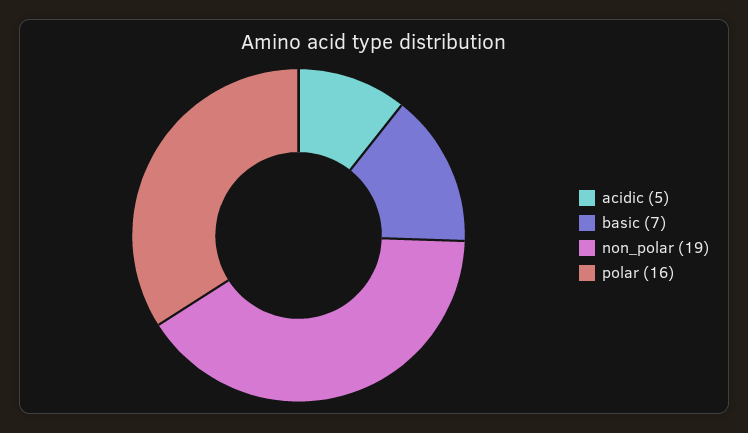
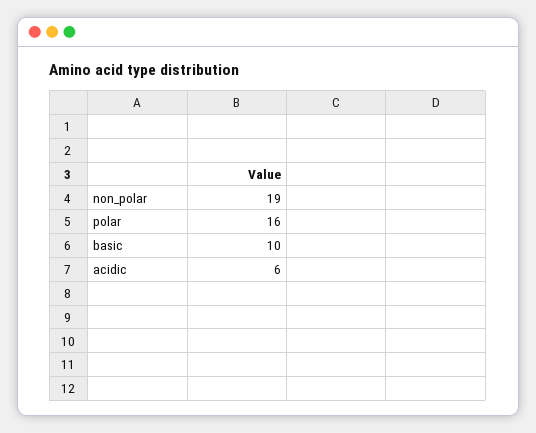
acidic: 5 -> 6
basic: 7 -> 10

